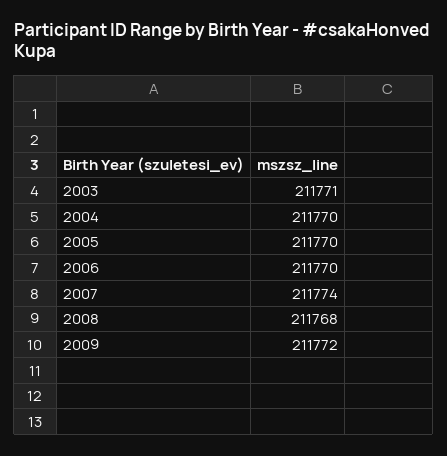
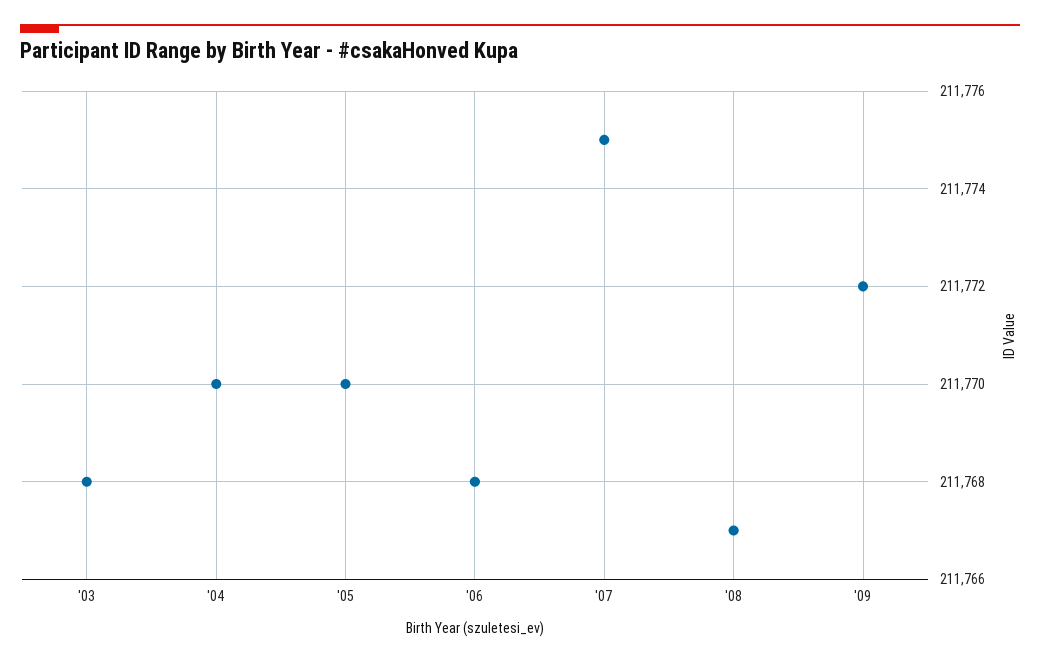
2003: 211771 -> 211768
2006: 211770 -> 211768
2007: 211774 -> 211775
2008: 211768 -> 211767

